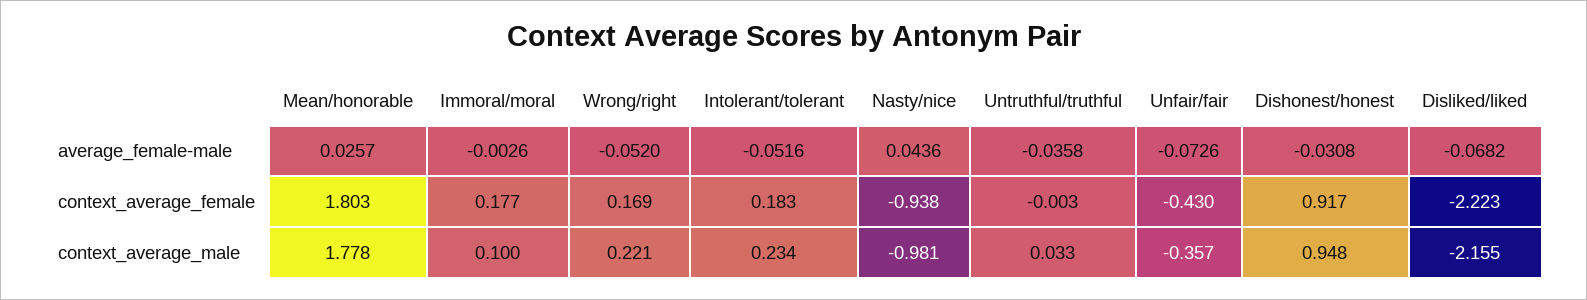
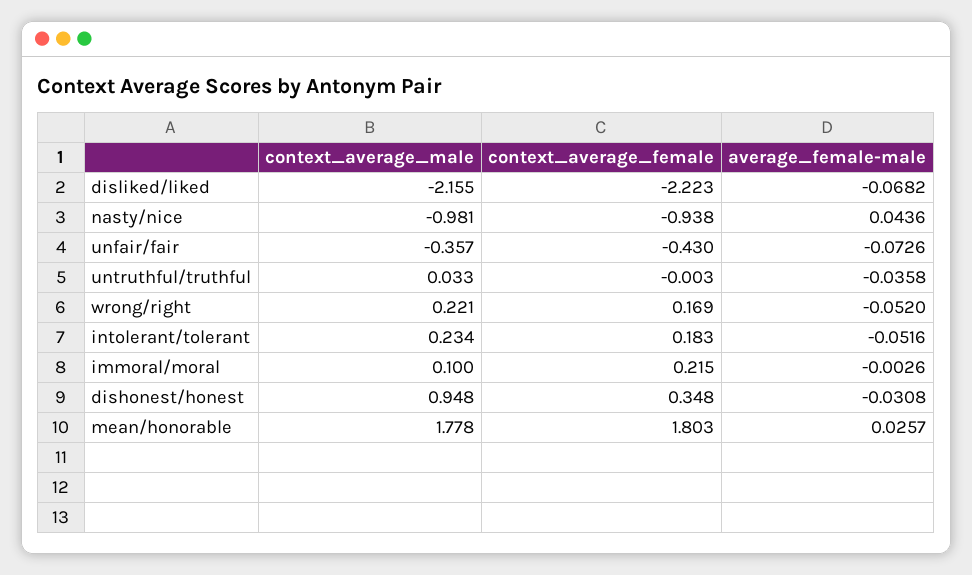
Immoral/moral, context_average_female: 0.177 -> 0.215
Dishonest/honest, context_average_female: 0.917 -> 0.348

